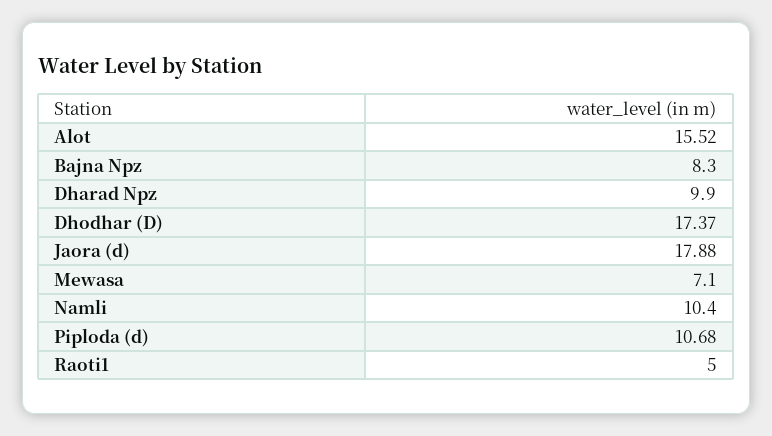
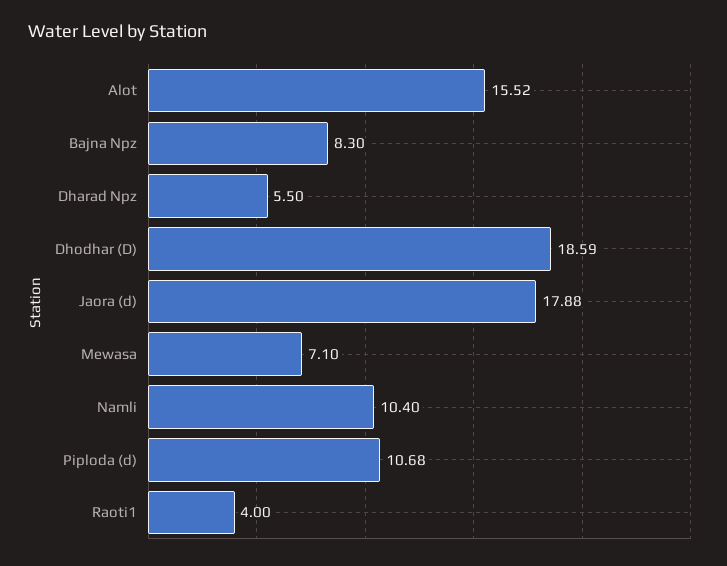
Dharad Npz: 9.9 -> 5.5
Dhodhar (D): 17.37 -> 18.59
Raoti1: 5 -> 4

